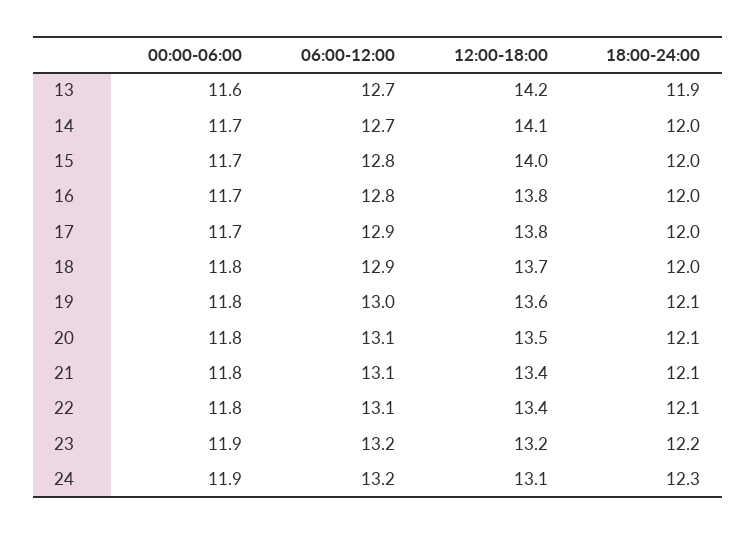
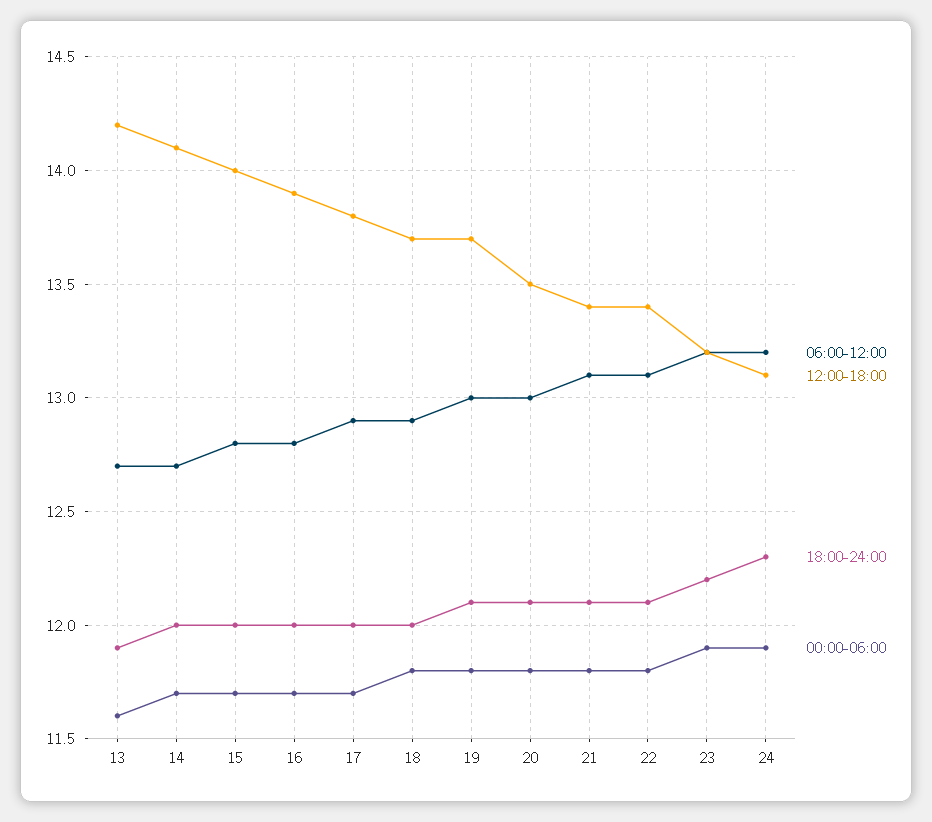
12:00-18:00, 16: 13.8 -> 13.9
12:00-18:00, 19: 13.6 -> 13.7
06:00-12:00, 20: 13.1 -> 13

